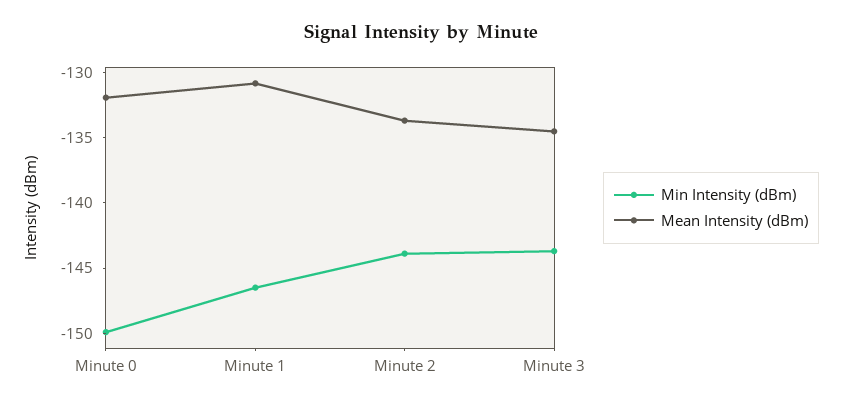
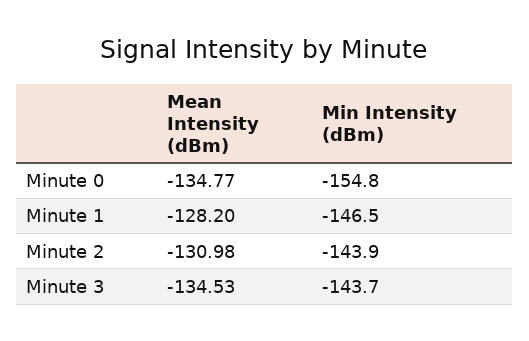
Min Intensity (dBm), Minute 0: -150 -> -154.8
Mean Intensity (dBm), Minute 0: -132 -> -134.77
Mean Intensity (dBm), Minute 1: -131 -> -128.2
Mean Intensity (dBm), Minute 2: -134 -> -130.98

